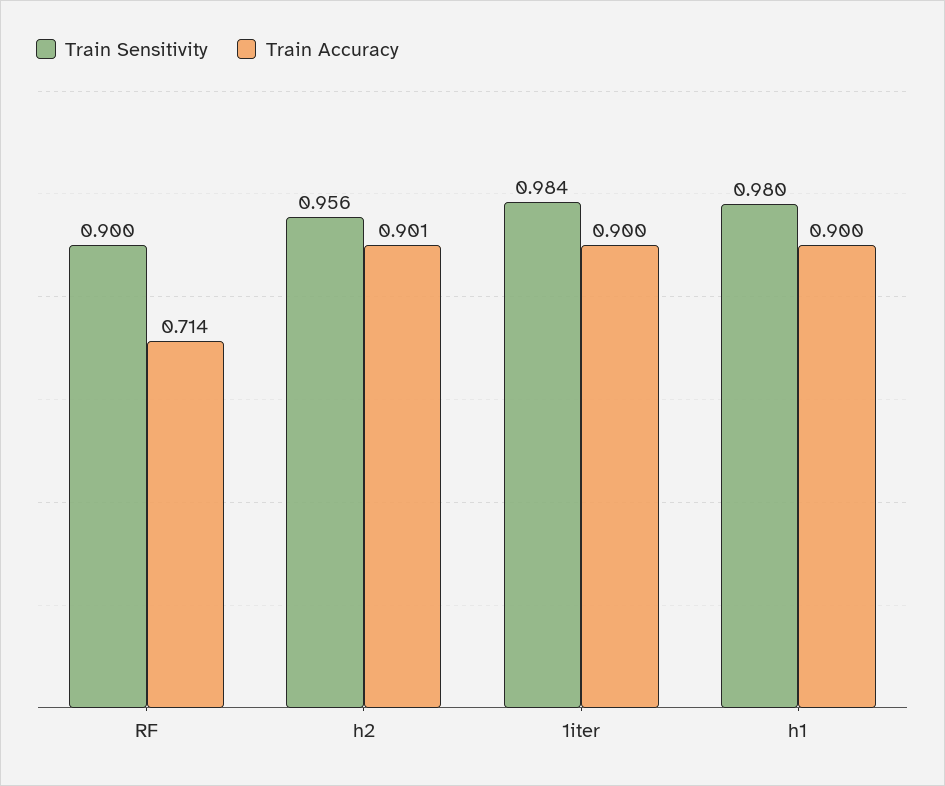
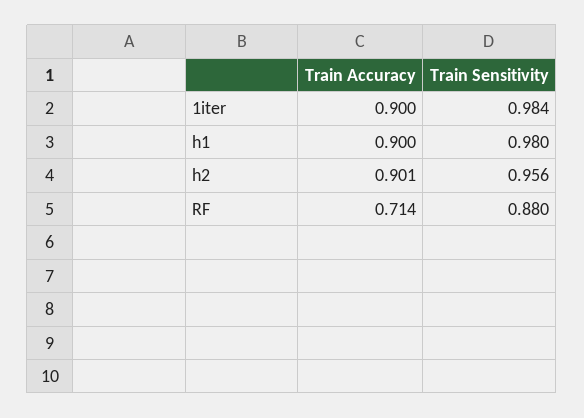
Train Sensitivity, RF: 0.9 -> 0.88

